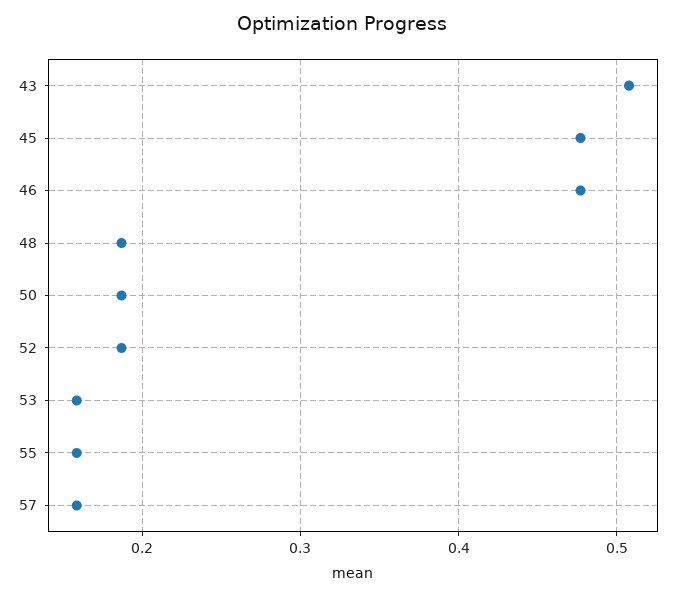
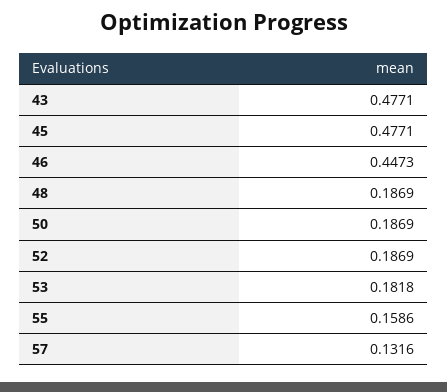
43: 0.51 -> 0.4771
46: 0.48 -> 0.4473
53: 0.16 -> 0.1818
57: 0.16 -> 0.1316

